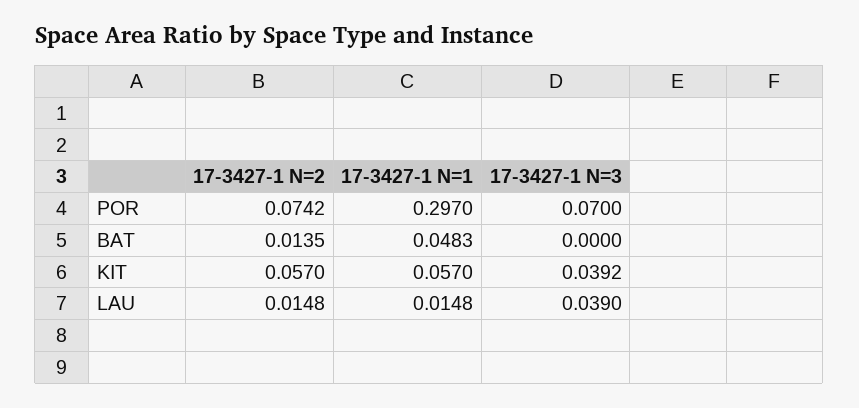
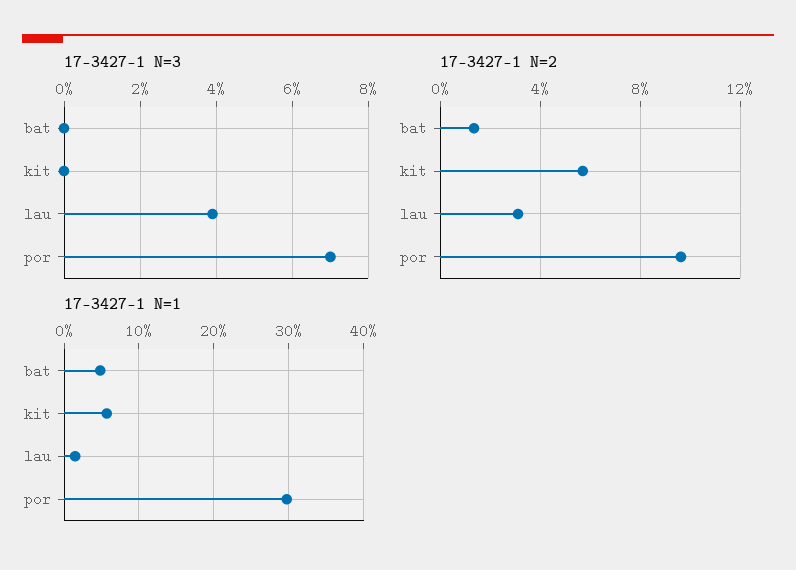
17-3427-1 N=2, POR: 0.0742 -> 0.095
17-3427-1 N=3, KIT: 0.0392 -> 0
17-3427-1 N=2, LAU: 0.0148 -> 0.03

